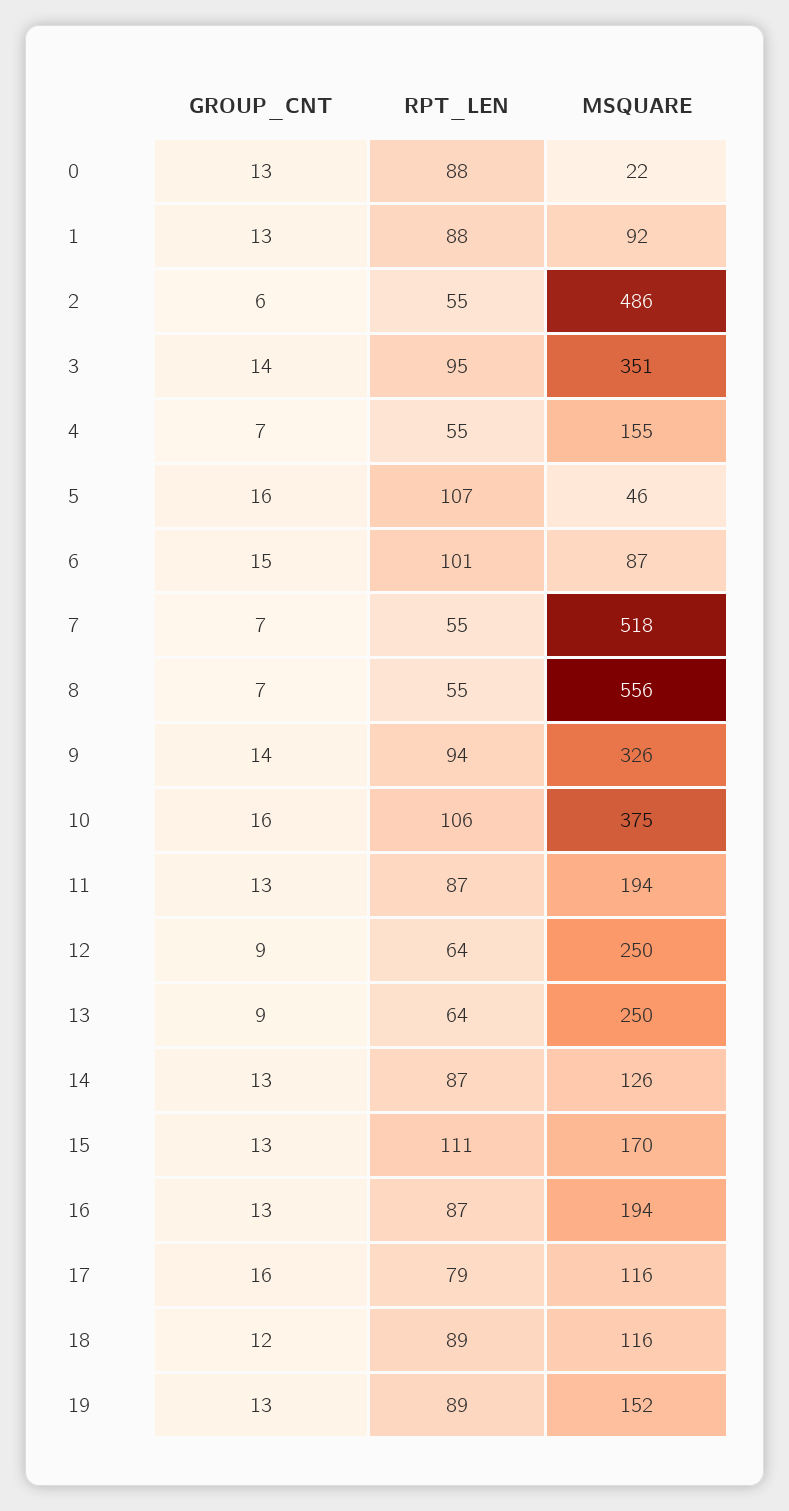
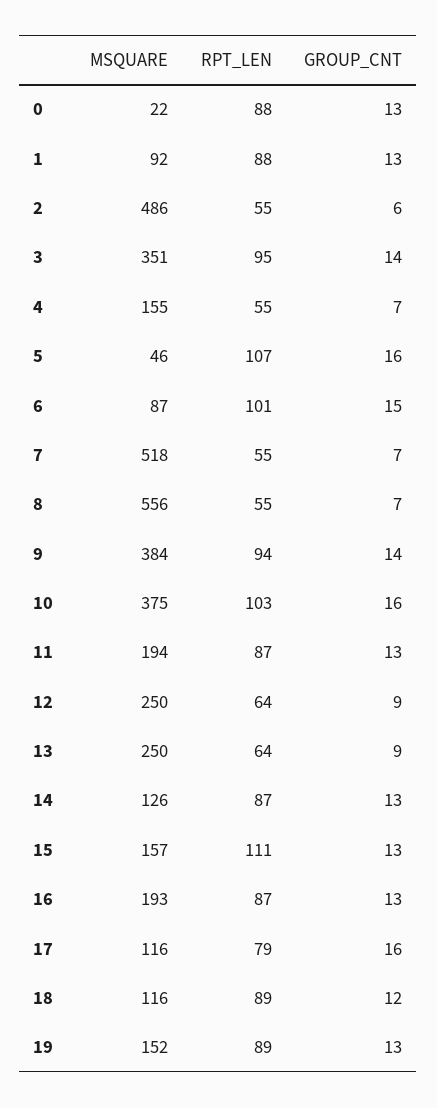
MSQUARE, 9: 326 -> 384
RPT_LEN, 10: 106 -> 103
MSQUARE, 15: 170 -> 157
MSQUARE, 16: 194 -> 193

